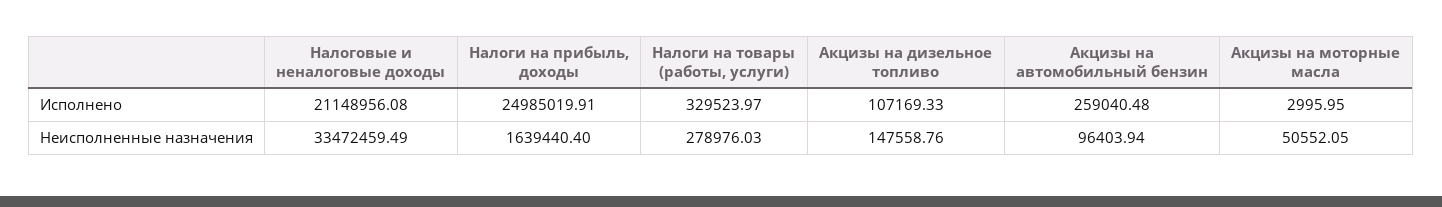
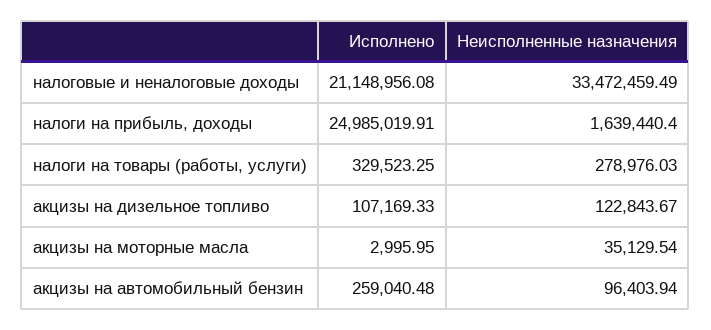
Налоги на товары (работы, услуги), Исполнено: 329523.97 -> 329523.25
Акцизы на дизельное топливо, Неисполненные назначения: 147558.76 -> 122843.67
Акцизы на моторные масла, Неисполненные назначения: 50552.05 -> 35129.54

